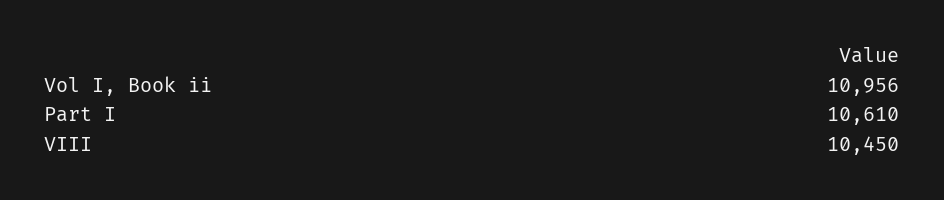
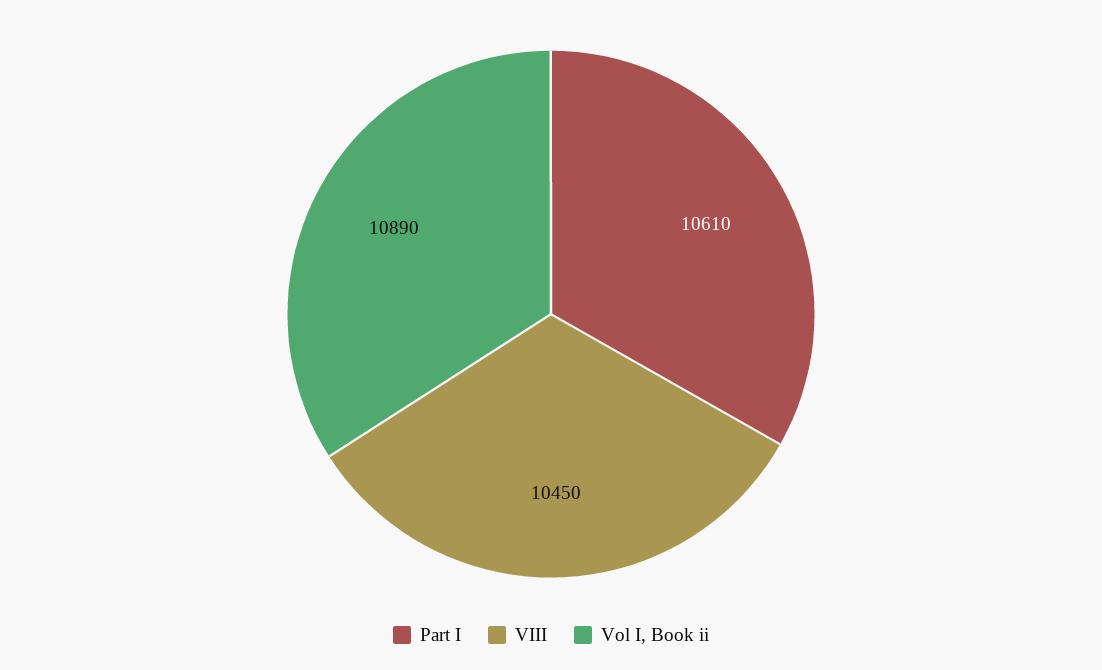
Vol I, Book ii: 10956 -> 10890

